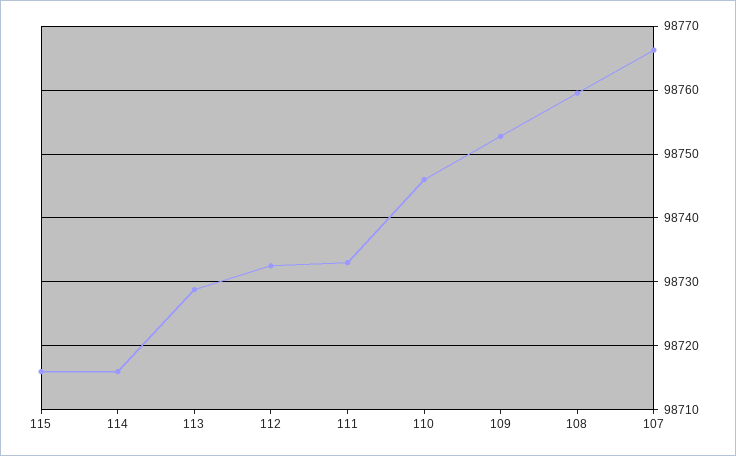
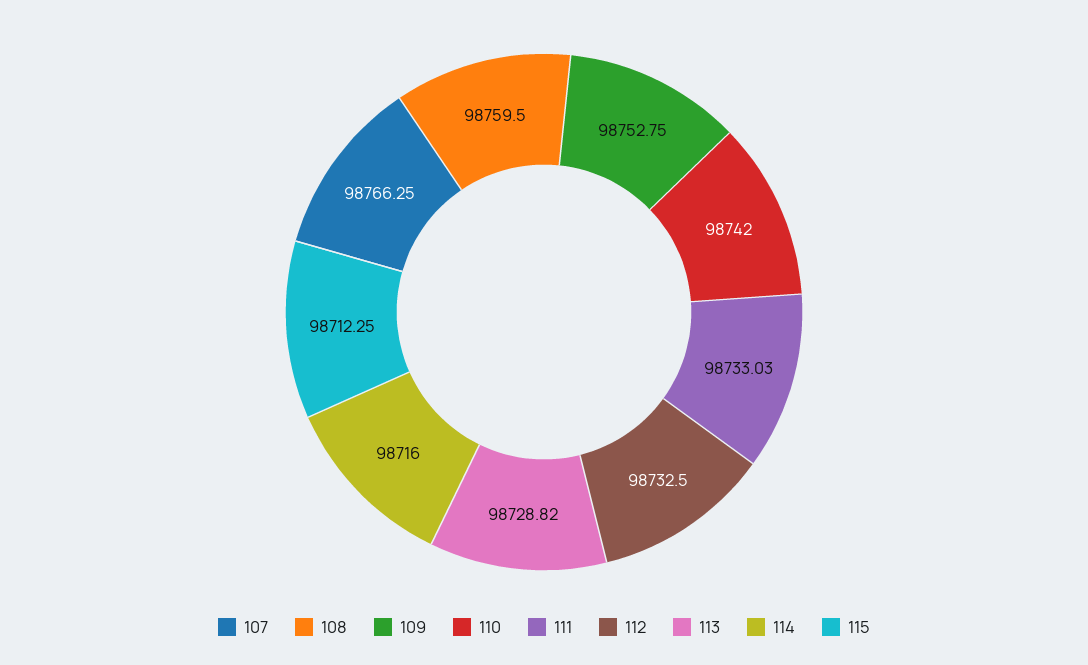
115: 98716 -> 98712.25
110: 98746 -> 98742

